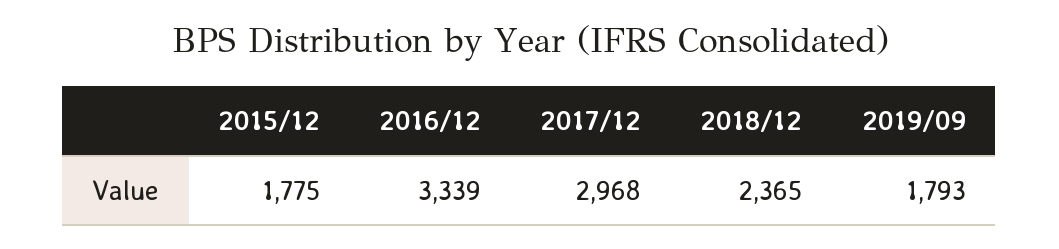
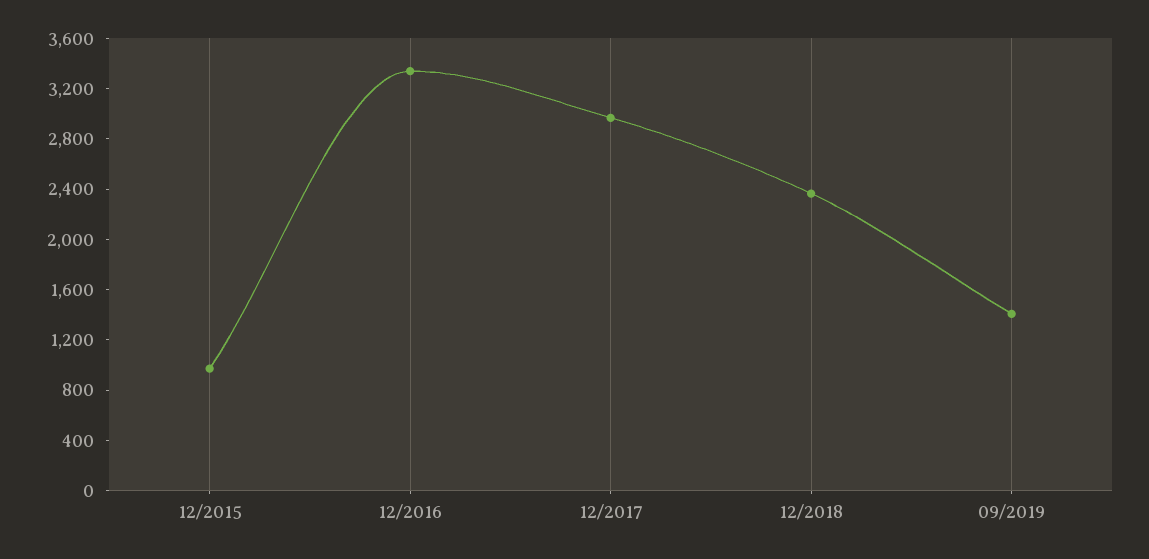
2015/12: 1775 -> 1000
2019/09: 1793 -> 1400

